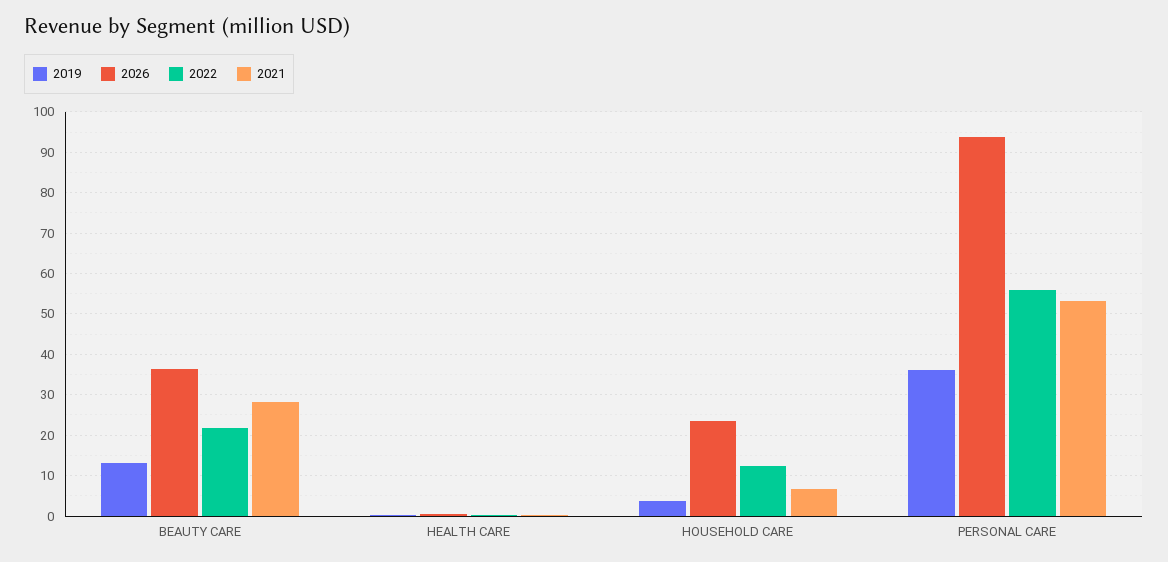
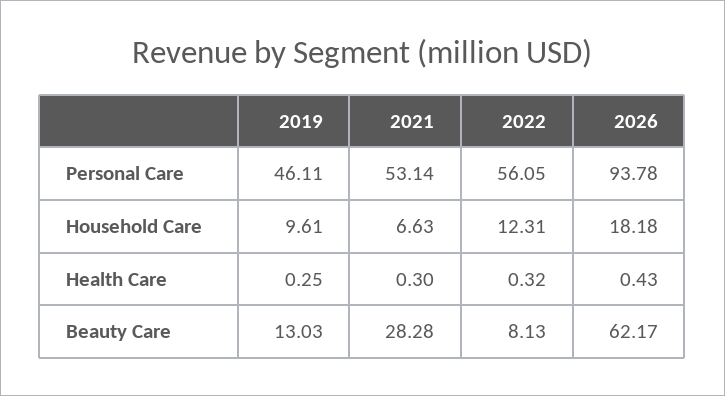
2026, BEAUTY CARE: 36 -> 62.17
2022, BEAUTY CARE: 22 -> 8.13
2019, HOUSEHOLD CARE: 4 -> 9.61
2026, HOUSEHOLD CARE: 24 -> 18.18
2019, PERSONAL CARE: 36 -> 46.11

